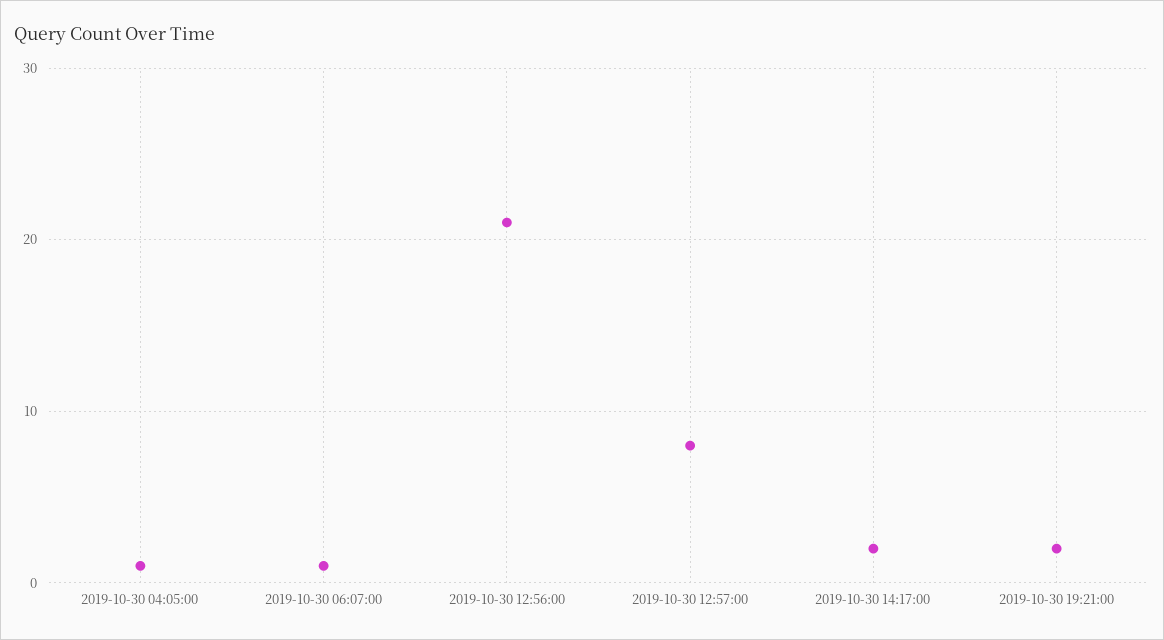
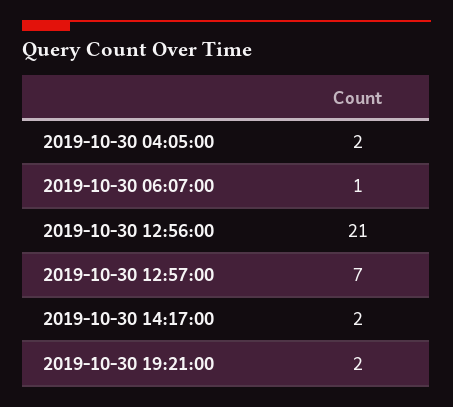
2019-10-30 04:05:00: 1 -> 2
2019-10-30 12:57:00: 8 -> 7

